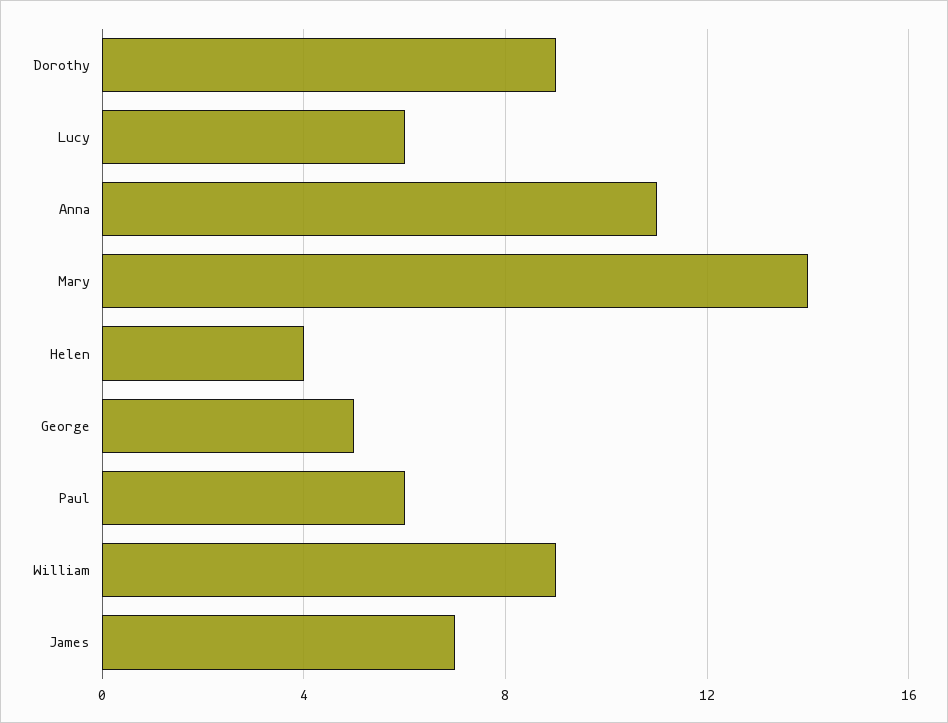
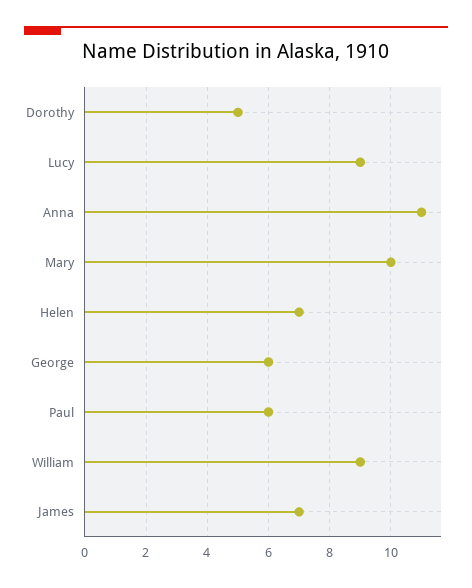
Dorothy: 9 -> 5
Lucy: 6 -> 9
Mary: 14 -> 10
Helen: 4 -> 7
George: 5 -> 6

